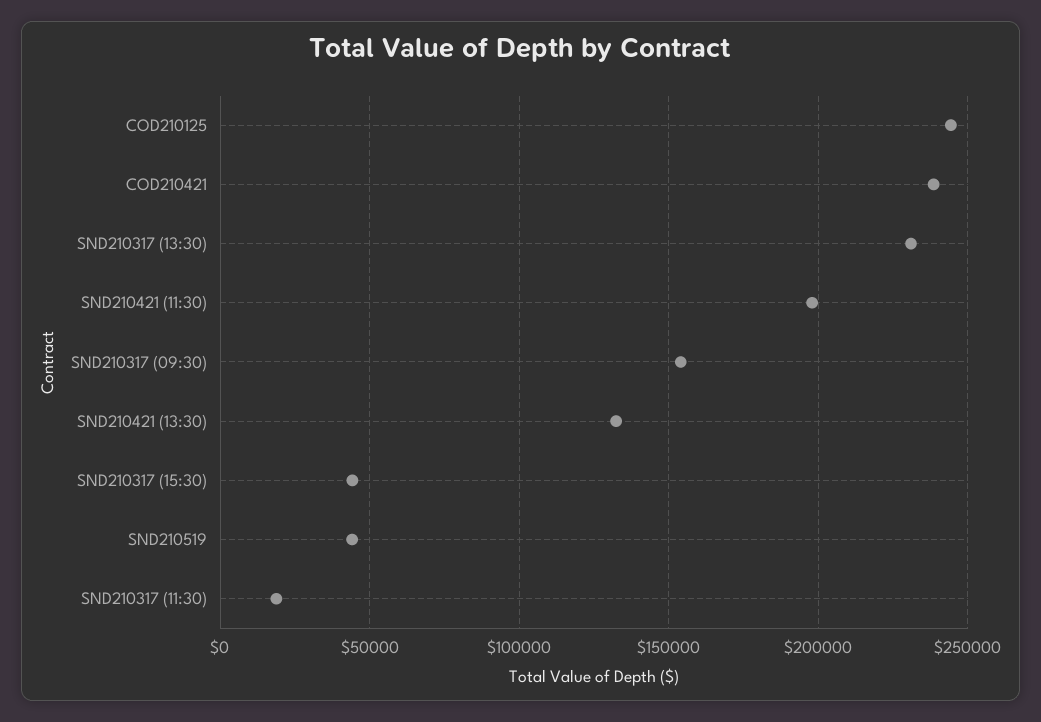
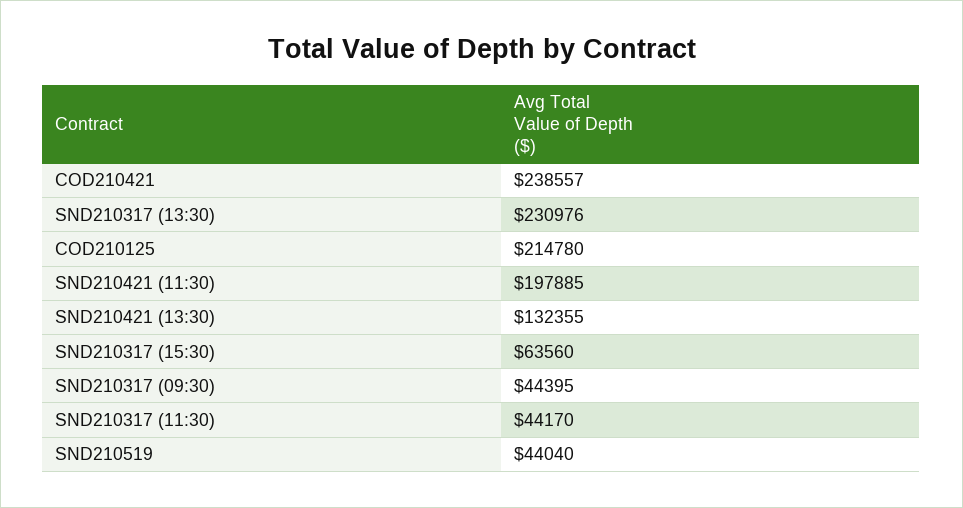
COD210125: 245000 -> 214780
SND210317 (09:30): 155000 -> 44395
SND210317 (15:30): 45000 -> 63560
SND210317 (11:30): 20000 -> 44170

